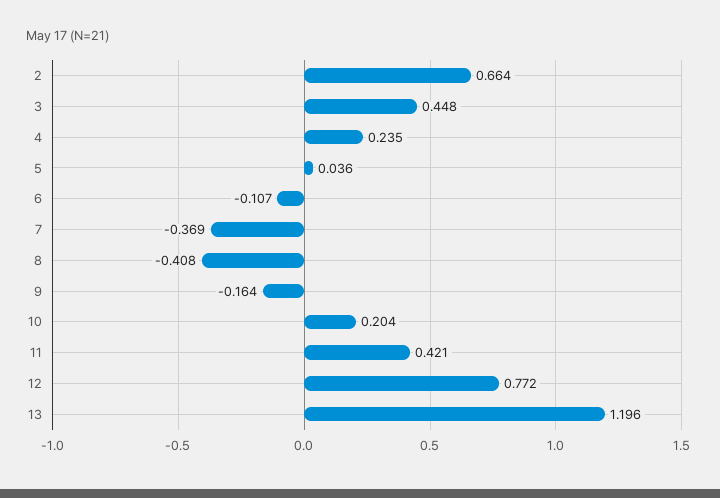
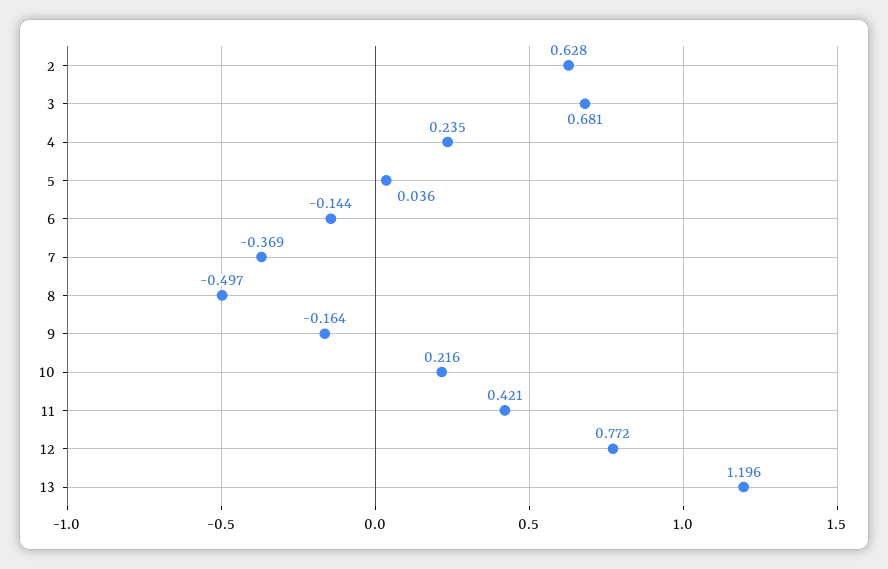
2: 0.664 -> 0.628
3: 0.448 -> 0.681
6: -0.107 -> -0.144
8: -0.408 -> -0.497
10: 0.204 -> 0.216

